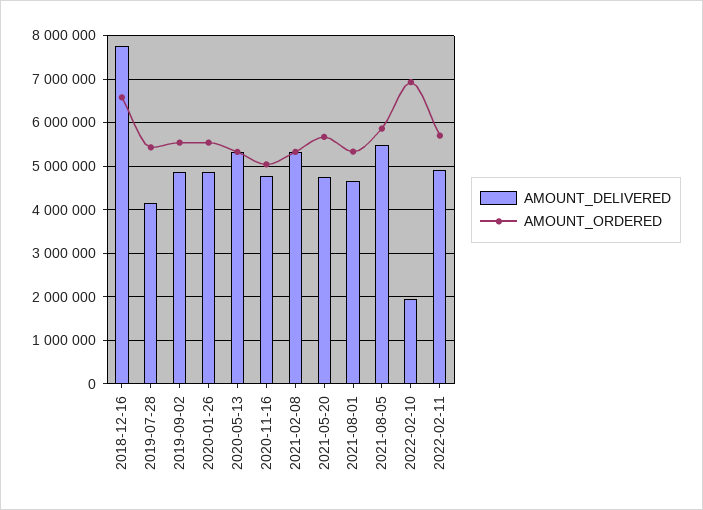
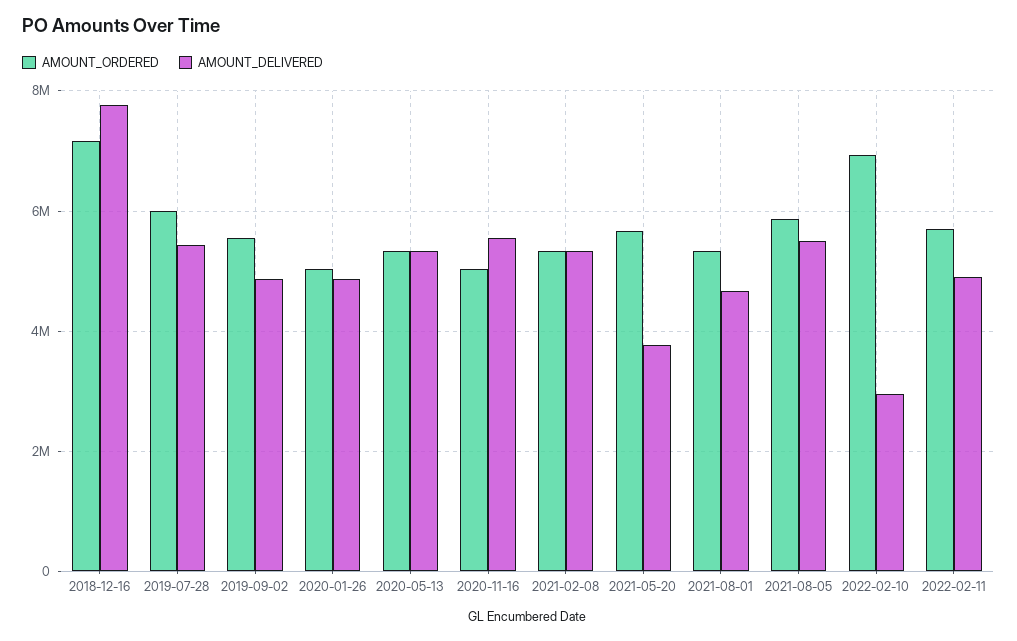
AMOUNT_ORDERED, 2018-12-16: 6600000 -> 7200000
AMOUNT_DELIVERED, 2019-07-28: 4200000 -> 5400000
AMOUNT_ORDERED, 2019-07-28: 5400000 -> 6000000
AMOUNT_ORDERED, 2020-01-26: 5600000 -> 5000000
AMOUNT_DELIVERED, 2020-11-16: 4800000 -> 5600000
AMOUNT_DELIVERED, 2021-05-20: 4800000 -> 3800000
AMOUNT_DELIVERED, 2022-02-10: 2000000 -> 3000000

